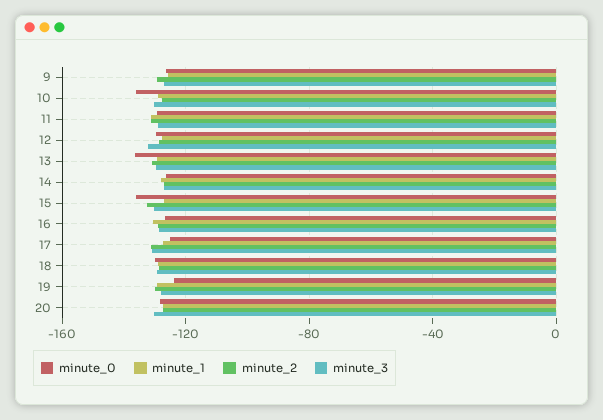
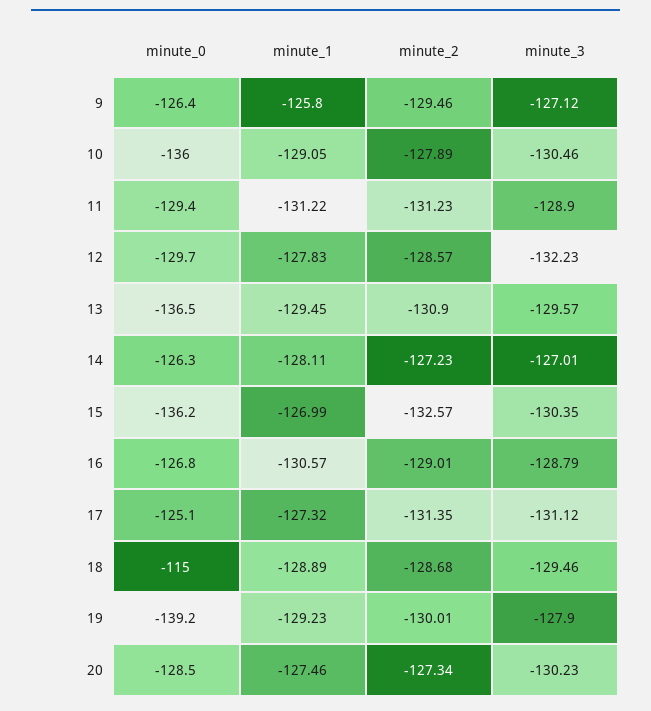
minute_0, 18: -130 -> -115
minute_0, 19: -125 -> -139.2

